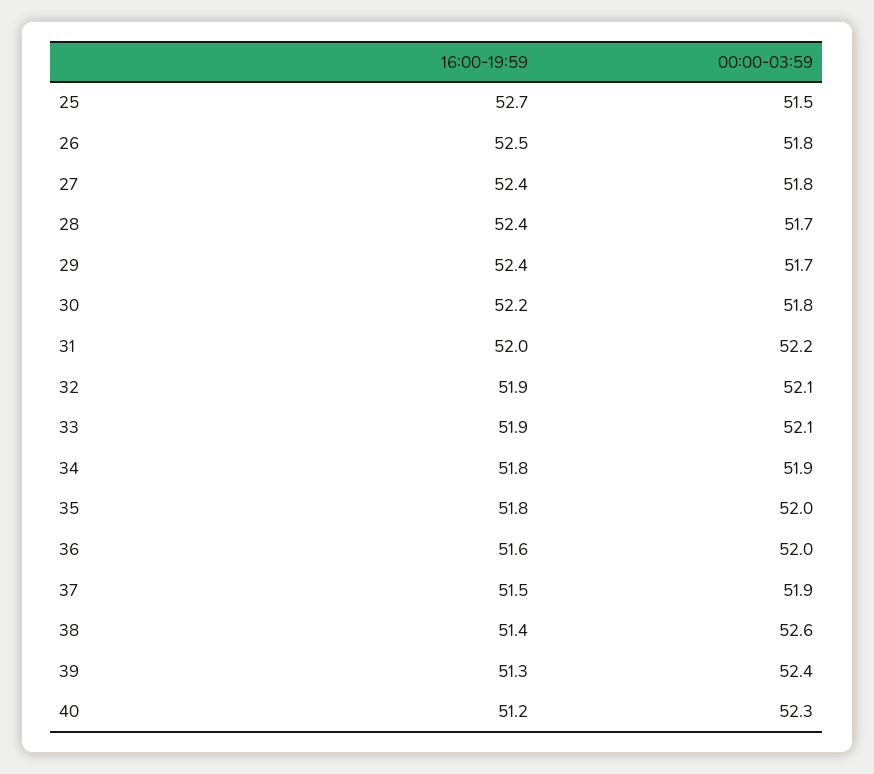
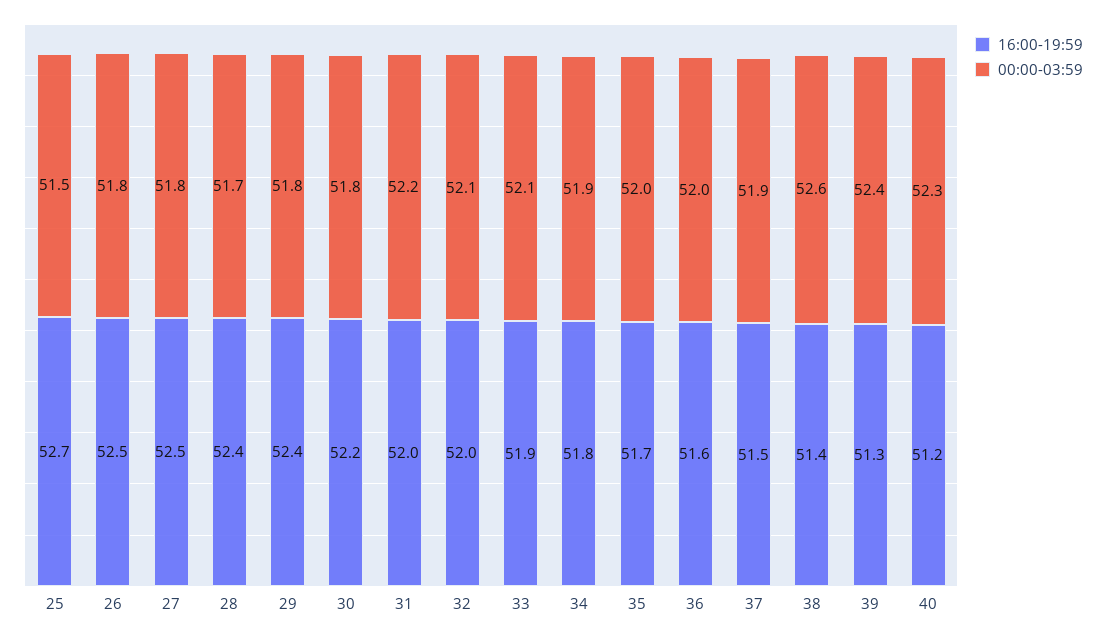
16:00-19:59, 27: 52.4 -> 52.5
00:00-03:59, 29: 51.7 -> 51.8
16:00-19:59, 32: 51.9 -> 52
16:00-19:59, 35: 51.8 -> 51.7

